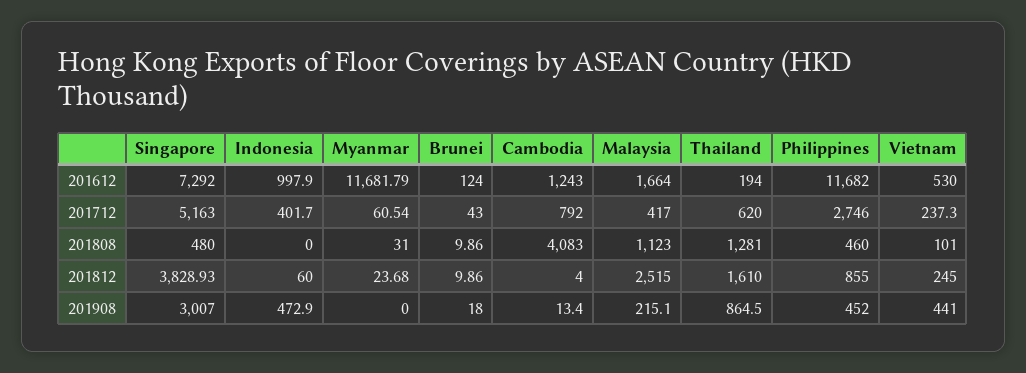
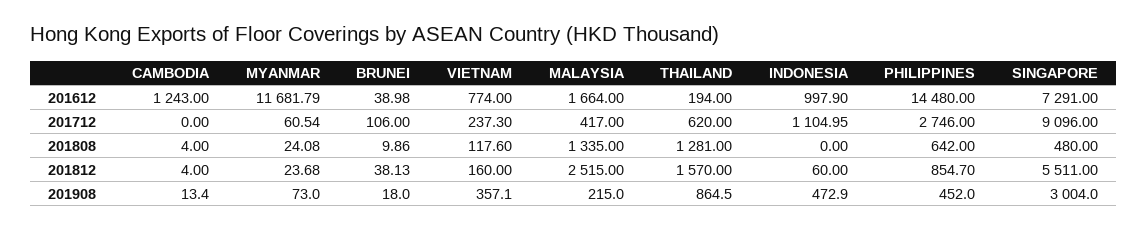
Singapore, 201612: 7292 -> 7291
Brunei, 201612: 124 -> 38.98
Philippines, 201612: 11682 -> 14480
Vietnam, 201612: 530 -> 774
Singapore, 201712: 5163 -> 9096
Indonesia, 201712: 401.7 -> 1104.95
Brunei, 201712: 43 -> 106
Cambodia, 201712: 792 -> 0
Myanmar, 201808: 31 -> 24.08
Cambodia, 201808: 4083 -> 4
Malaysia, 201808: 1123 -> 1335
Philippines, 201808: 460 -> 642
Vietnam, 201808: 101 -> 117.6
Singapore, 201812: 3828.93 -> 5511
Brunei, 201812: 9.86 -> 38.13
Thailand, 201812: 1610 -> 1570
Philippines, 201812: 855 -> 854.7
Vietnam, 201812: 245 -> 160
Singapore, 201908: 3007 -> 3004
Myanmar, 201908: 0 -> 73
Malaysia, 201908: 215.1 -> 215
Vietnam, 201908: 441 -> 357.1

